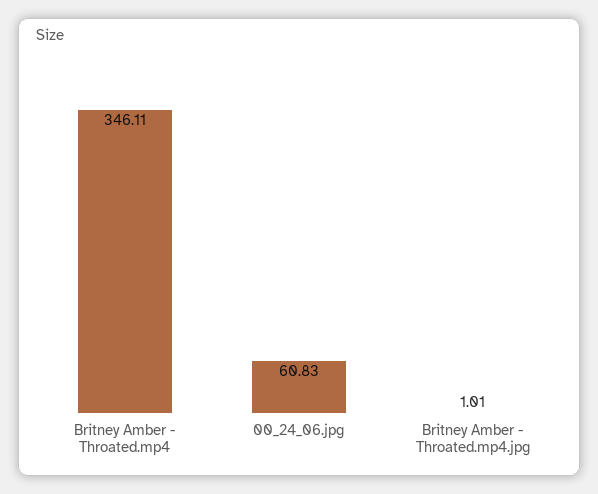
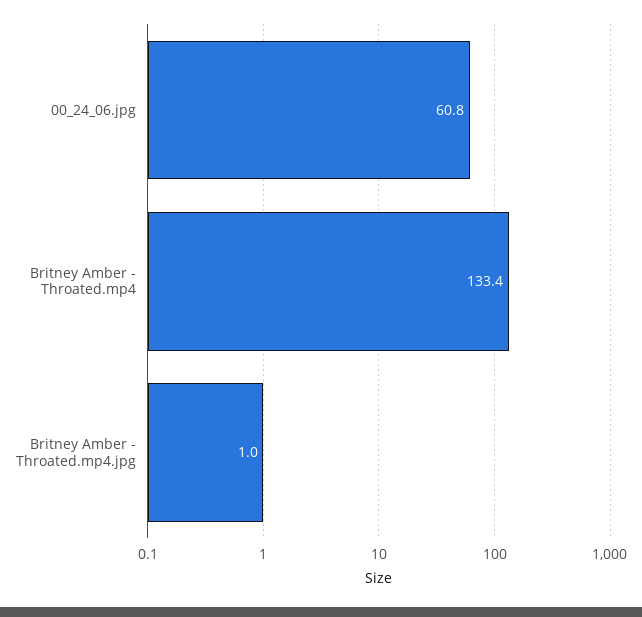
Britney Amber - Throated.mp4: 346.11 -> 133.4

